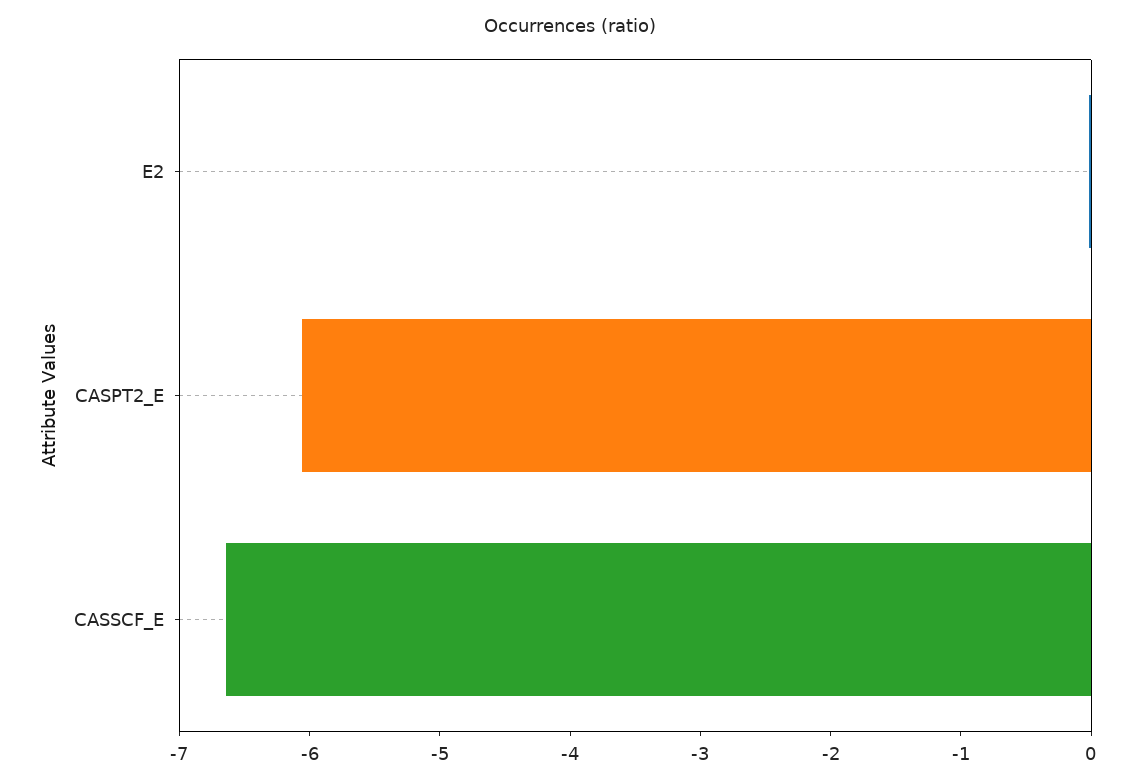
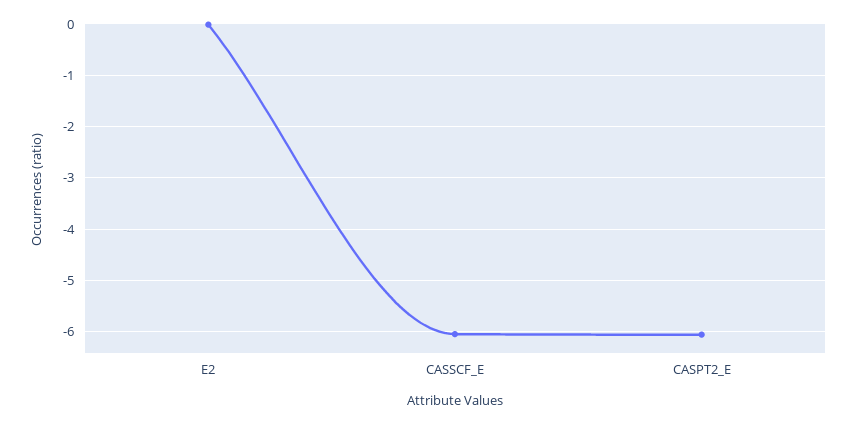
CASSCF_E: -6.6 -> -6

